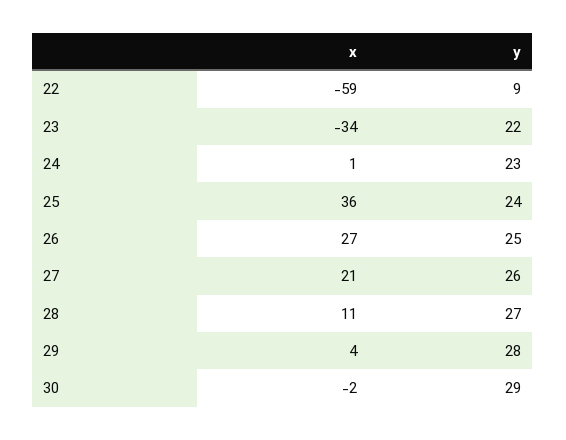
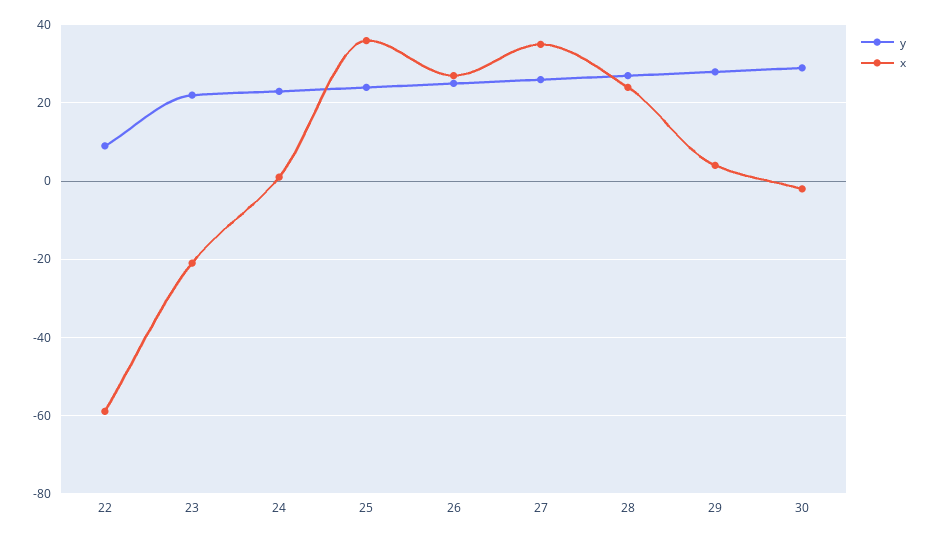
x, 23: -34 -> -20
x, 27: 21 -> 35
x, 28: 11 -> 25

